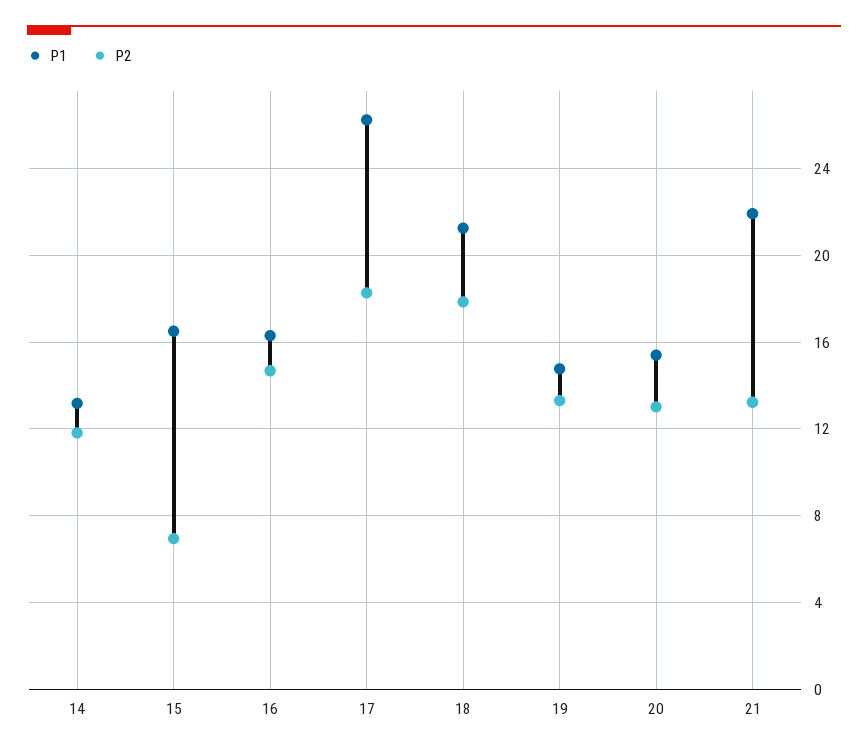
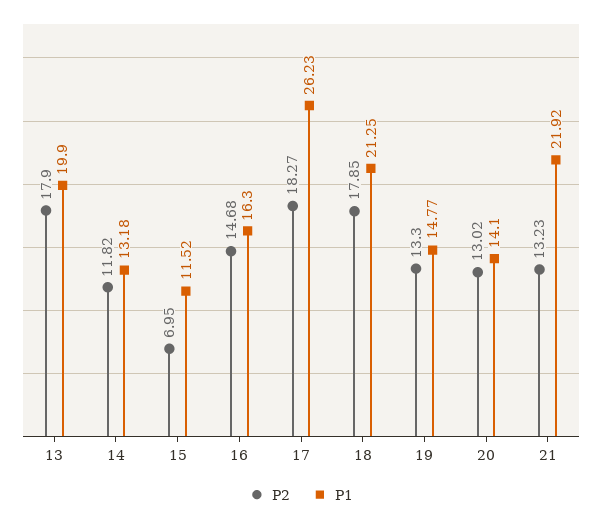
P1, 15: 16.5 -> 11.52
P1, 20: 15.5 -> 14.1
P2, 13: none -> 17.9
P1, 13: none -> 19.9

